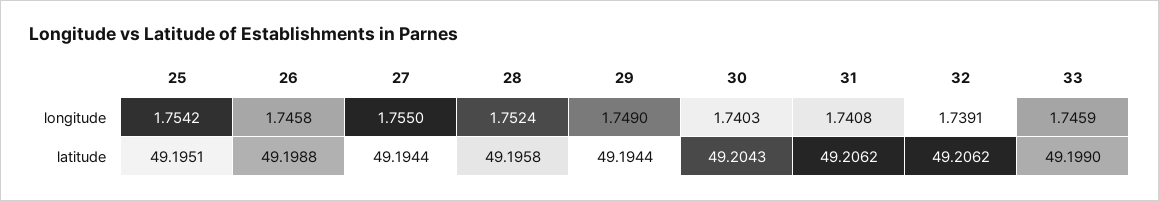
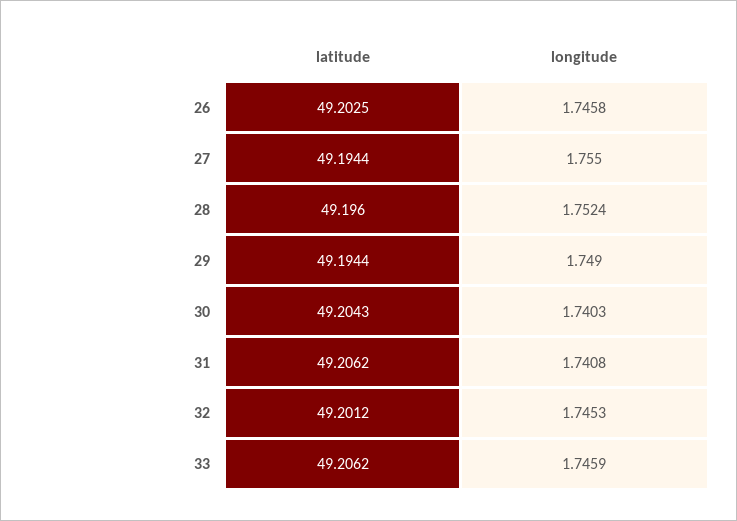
25, longitude: 1.7542 -> none
32, longitude: 1.7391 -> 1.7453
25, latitude: 49.1951 -> none
26, latitude: 49.1988 -> 49.2025
28, latitude: 49.1958 -> 49.196
32, latitude: 49.2062 -> 49.2012
33, latitude: 49.199 -> 49.2062

